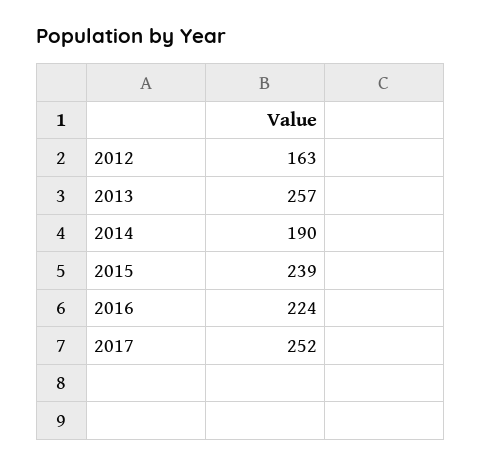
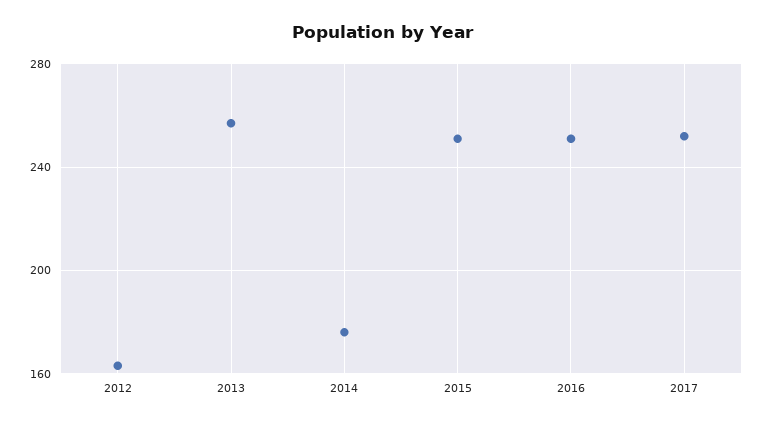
2014: 190 -> 175
2015: 239 -> 250
2016: 224 -> 250

